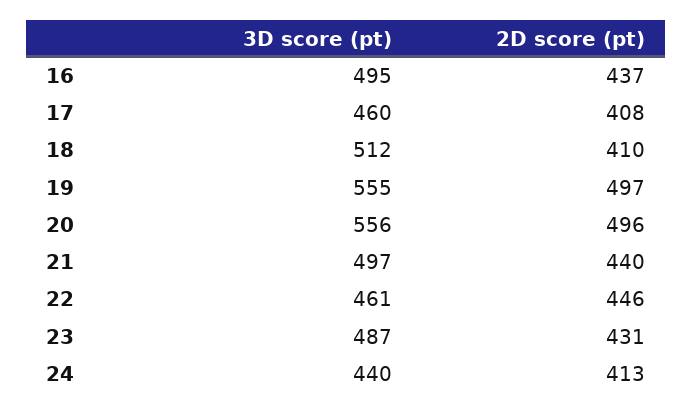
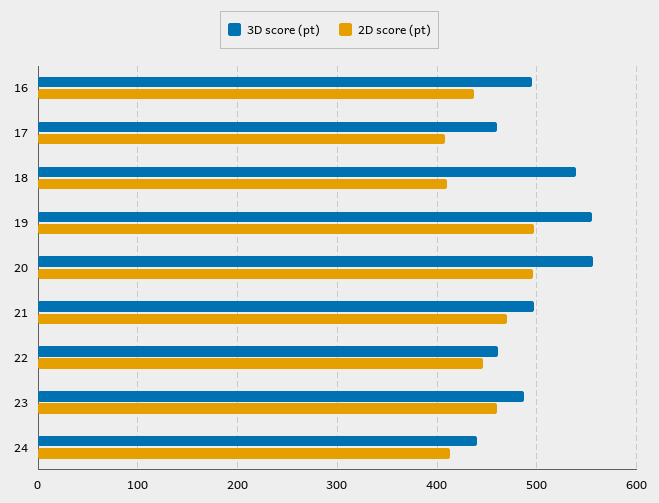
3D score (pt), 18: 512 -> 540
2D score (pt), 21: 440 -> 470
2D score (pt), 23: 431 -> 460

